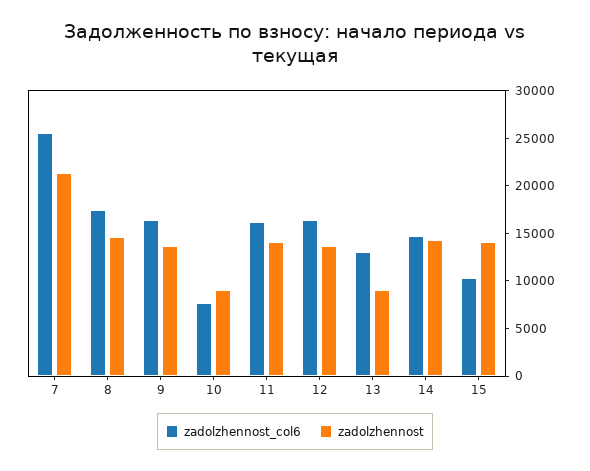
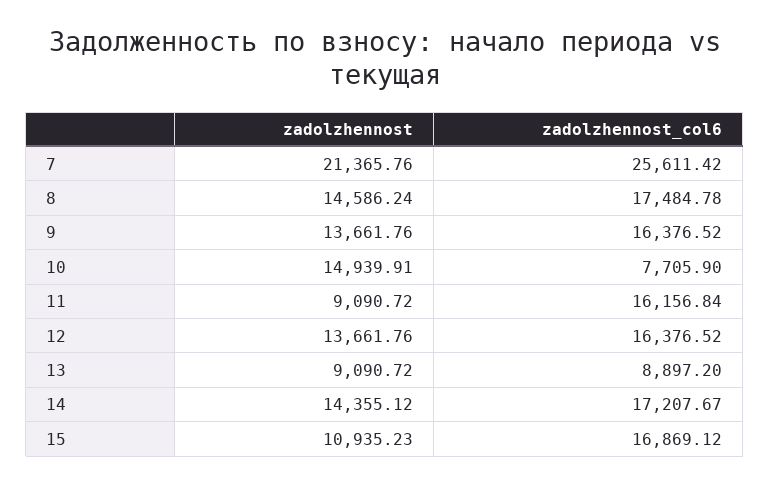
zadolzhennost, 10: 9000 -> 14939.91
zadolzhennost, 11: 14000 -> 9090.72
zadolzhennost_col6, 13: 13000 -> 8897.2
zadolzhennost_col6, 14: 15000 -> 17207.67
zadolzhennost_col6, 15: 10000 -> 16869.12
zadolzhennost, 15: 14000 -> 10935.23

